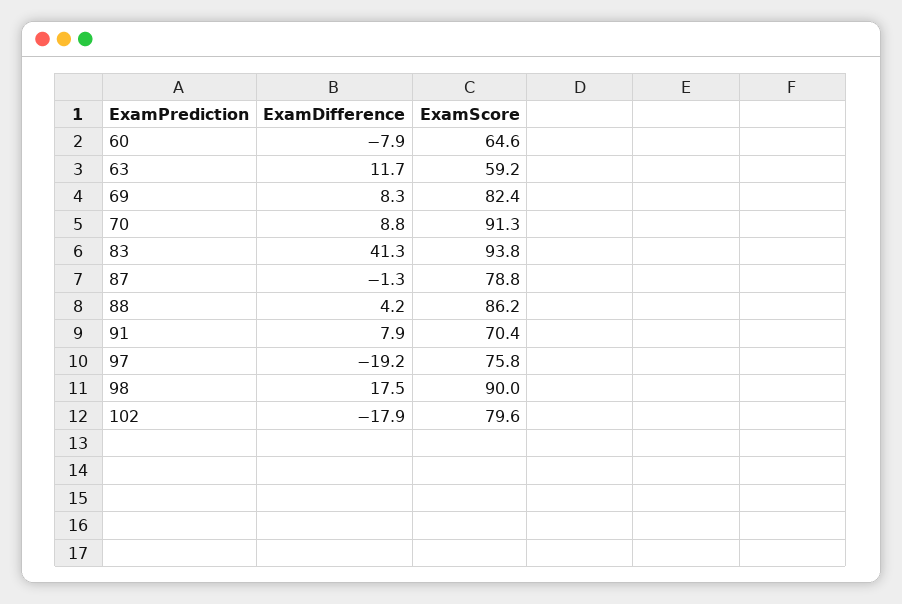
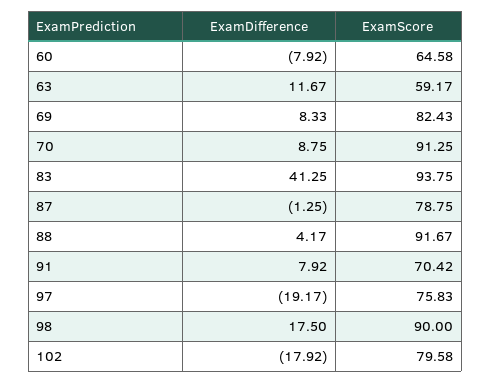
ExamScore, 88: 86.2 -> 91.67

